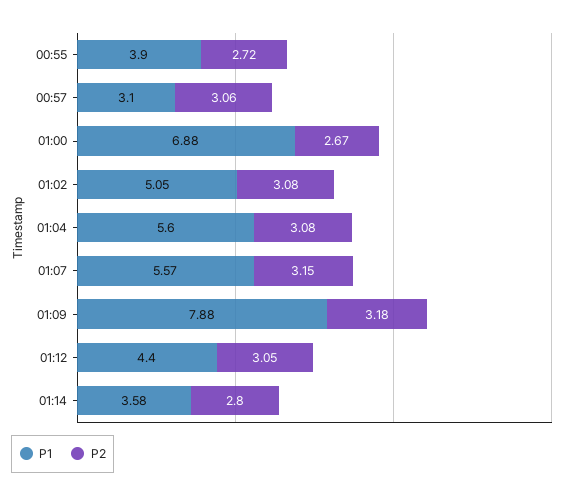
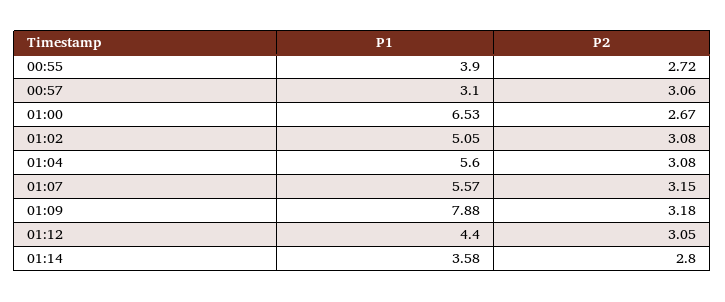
P1, 01:00: 6.88 -> 6.53

